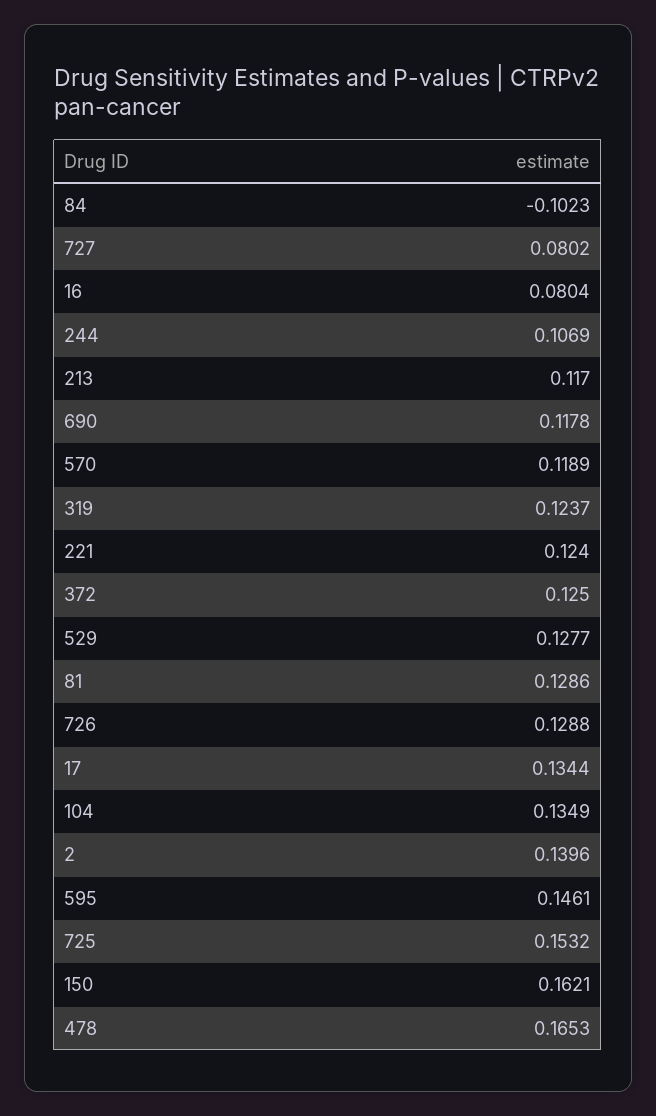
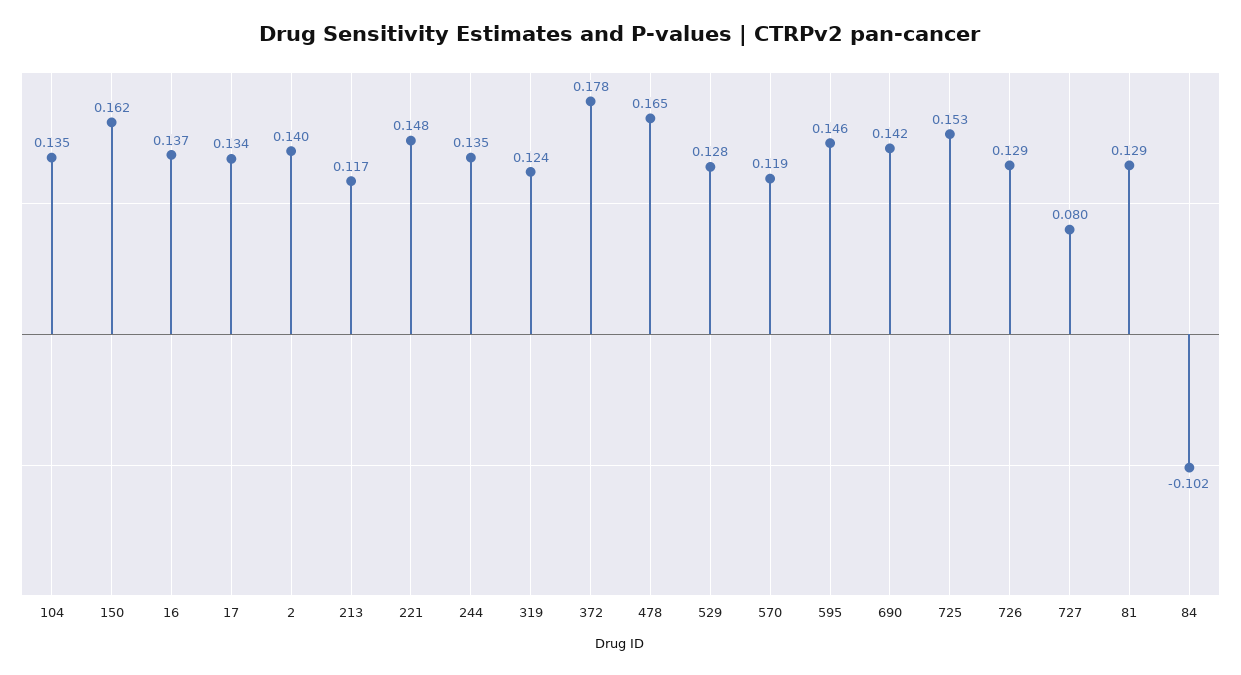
16: 0.0804 -> 0.137
244: 0.1069 -> 0.135
690: 0.1178 -> 0.142
221: 0.124 -> 0.148
372: 0.125 -> 0.178

